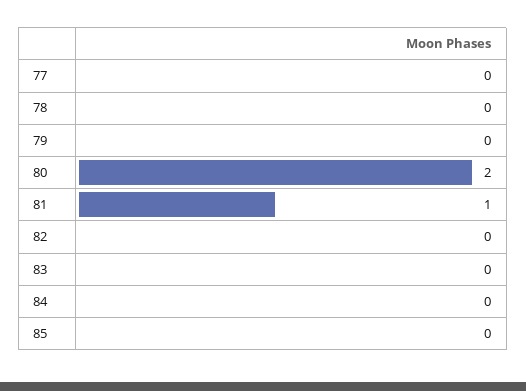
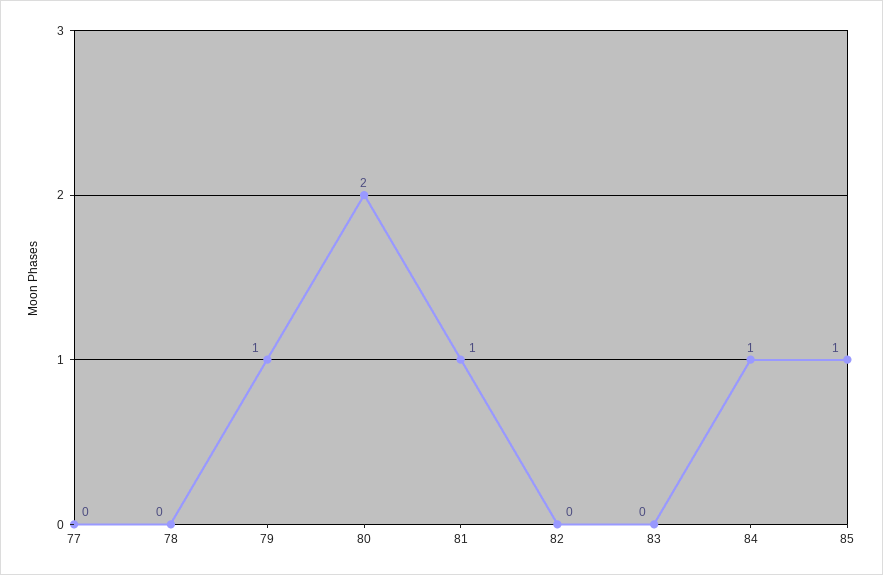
79: 0 -> 1
84: 0 -> 1
85: 0 -> 1

